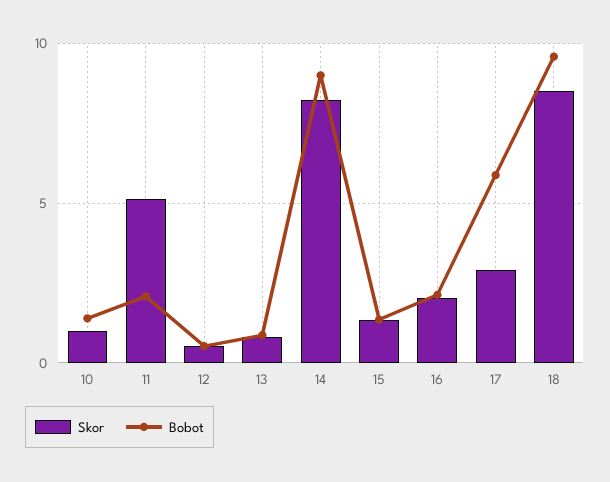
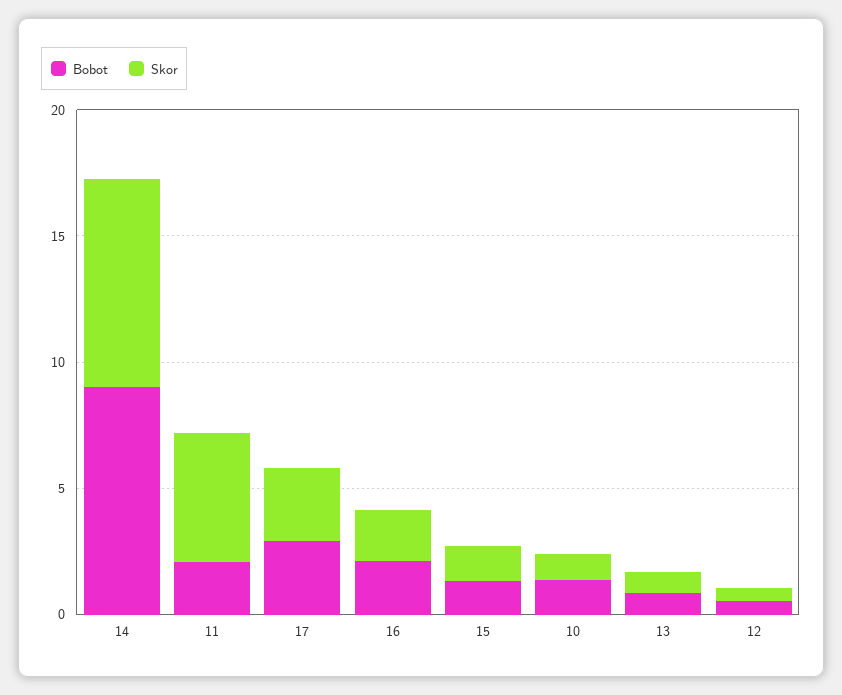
Bobot, 17: 6 -> 3
Skor, 18: 8.5 -> none
Bobot, 18: 9.5 -> none

